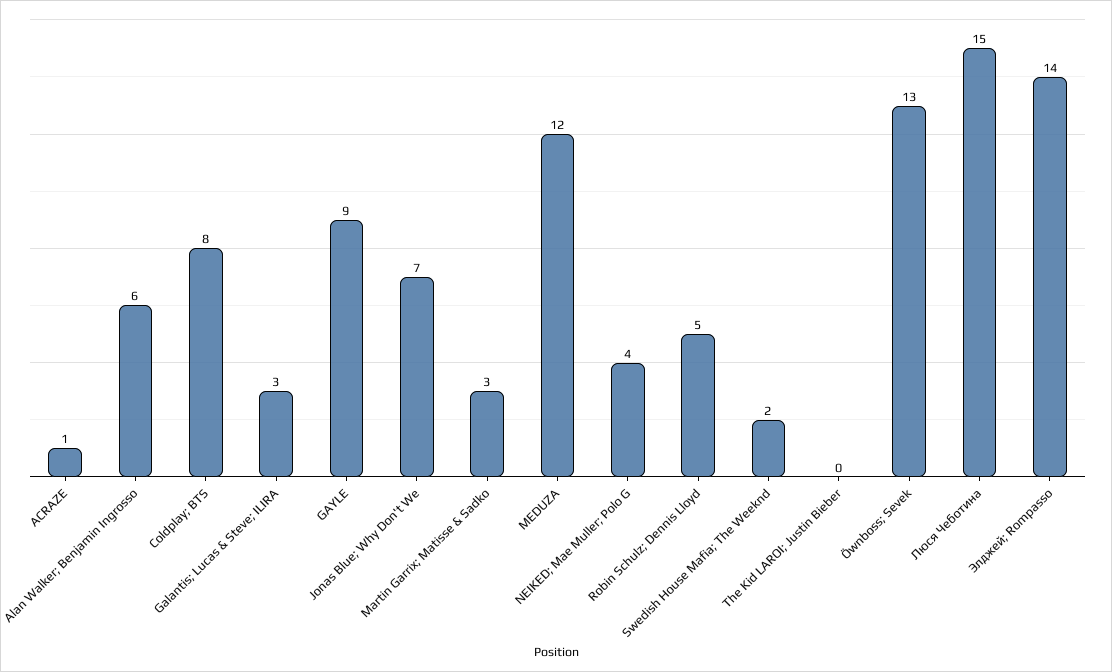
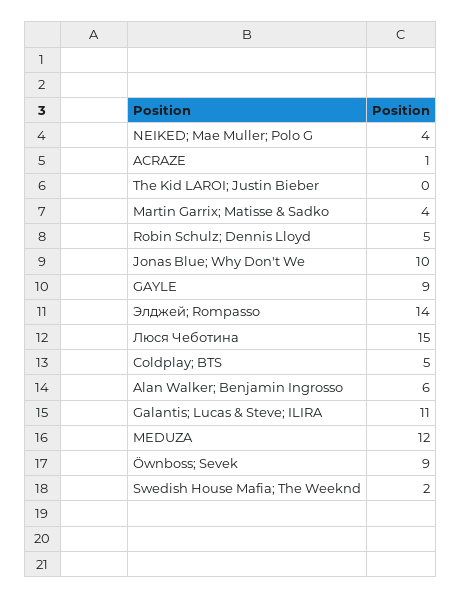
Coldplay; BTS: 8 -> 5
Galantis; Lucas & Steve; ILIRA: 3 -> 11
Jonas Blue; Why Don't We: 7 -> 10
Martin Garrix; Matisse & Sadko: 3 -> 4
Öwnboss; Sevek: 13 -> 9

